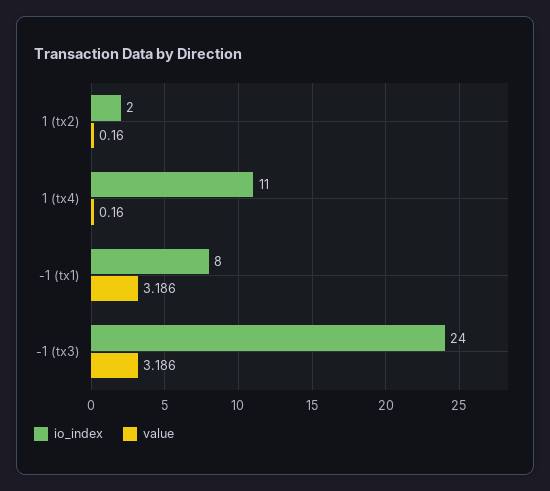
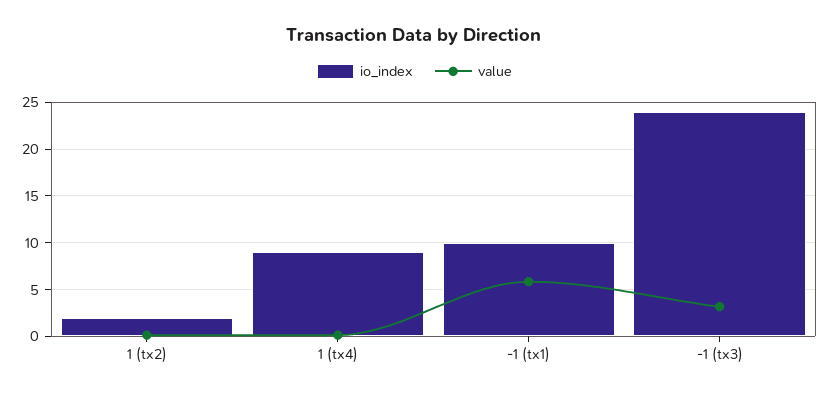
io_index, 1 (tx4): 11 -> 9
io_index, -1 (tx1): 8 -> 10
value, -1 (tx1): 3.186 -> 6

